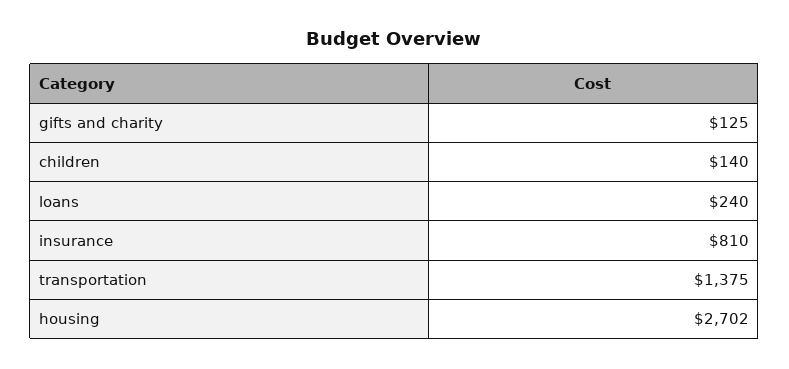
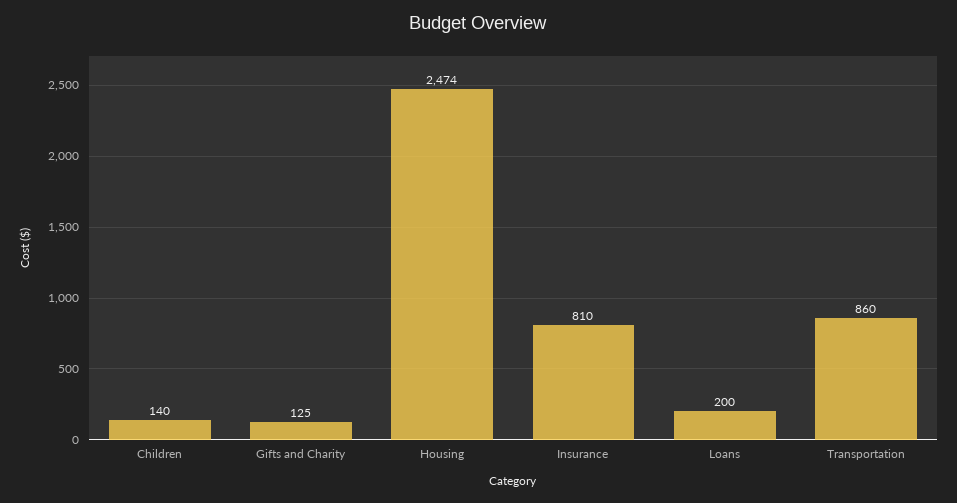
loans: 240 -> 200
transportation: 1375 -> 860
housing: 2702 -> 2474

